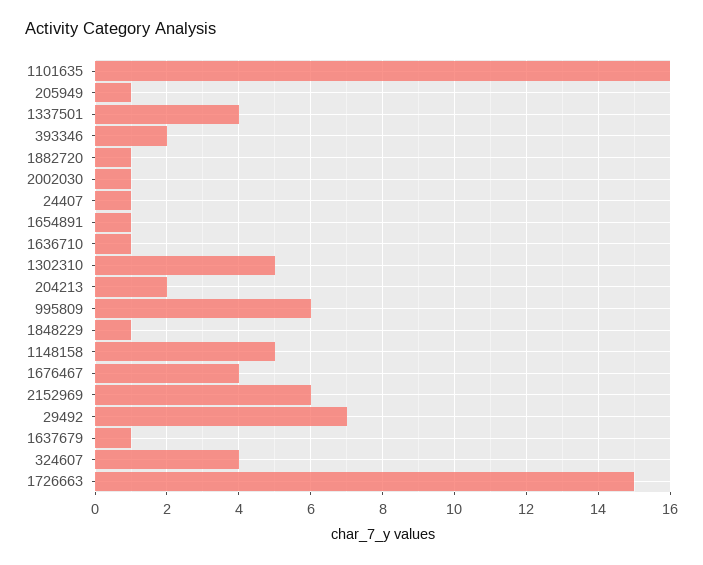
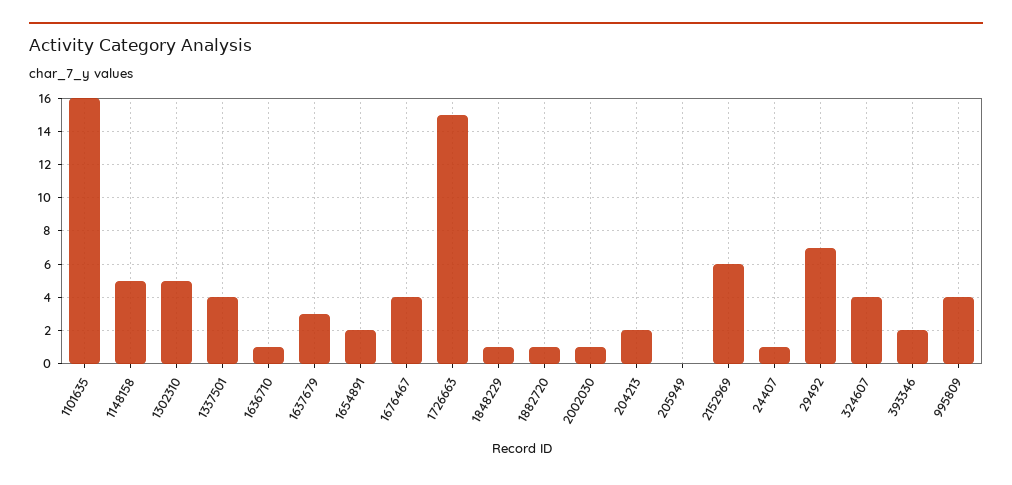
205949: 1 -> 0
1654891: 1 -> 2
995809: 6 -> 4
1637679: 1 -> 3

